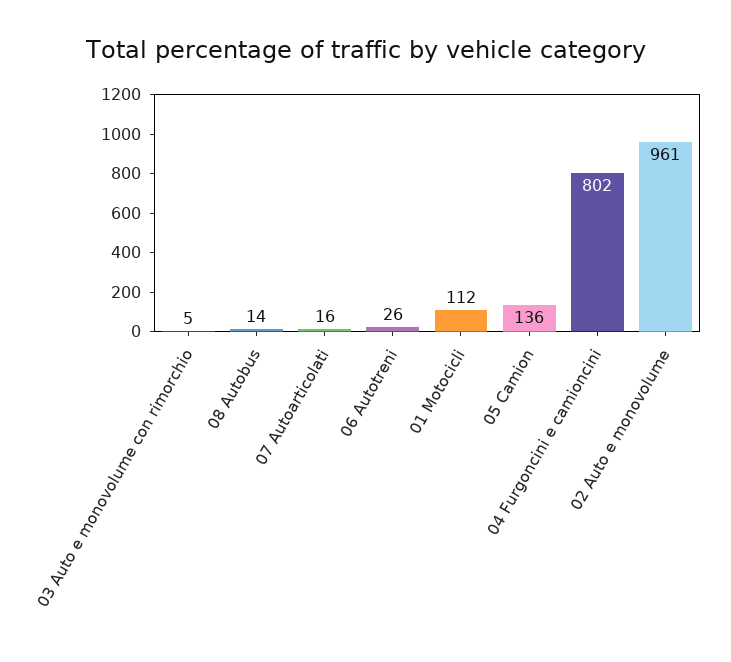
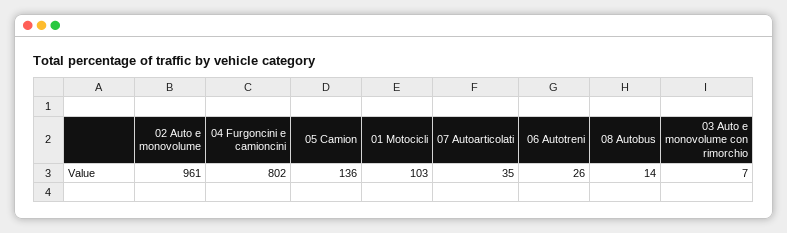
03 Auto e monovolume con rimorchio: 5 -> 7
07 Autoarticolati: 16 -> 35
01 Motocicli: 112 -> 103

